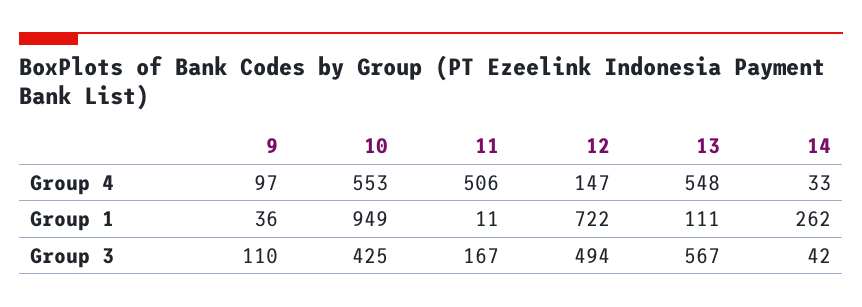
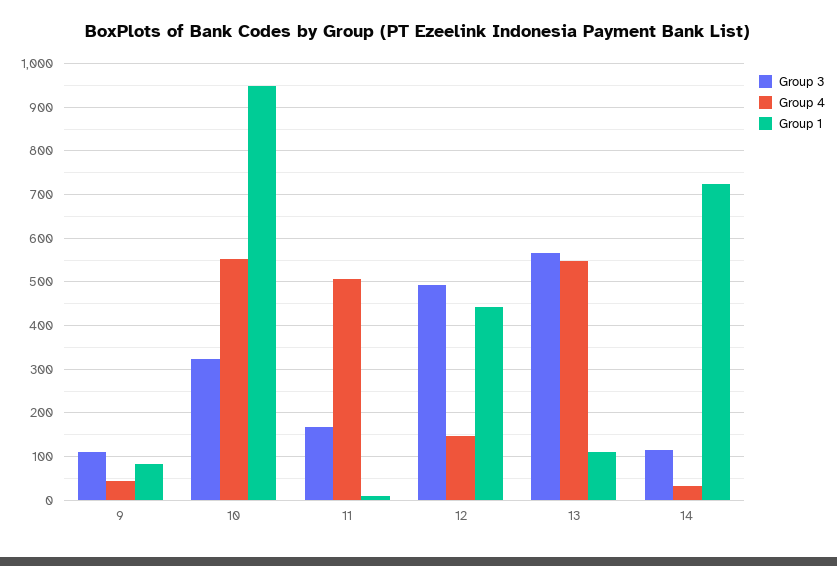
Group 4, 9: 97 -> 40
Group 1, 9: 36 -> 80
Group 1, 12: 722 -> 440
Group 1, 14: 262 -> 720
Group 3, 10: 425 -> 320
Group 3, 14: 42 -> 120

